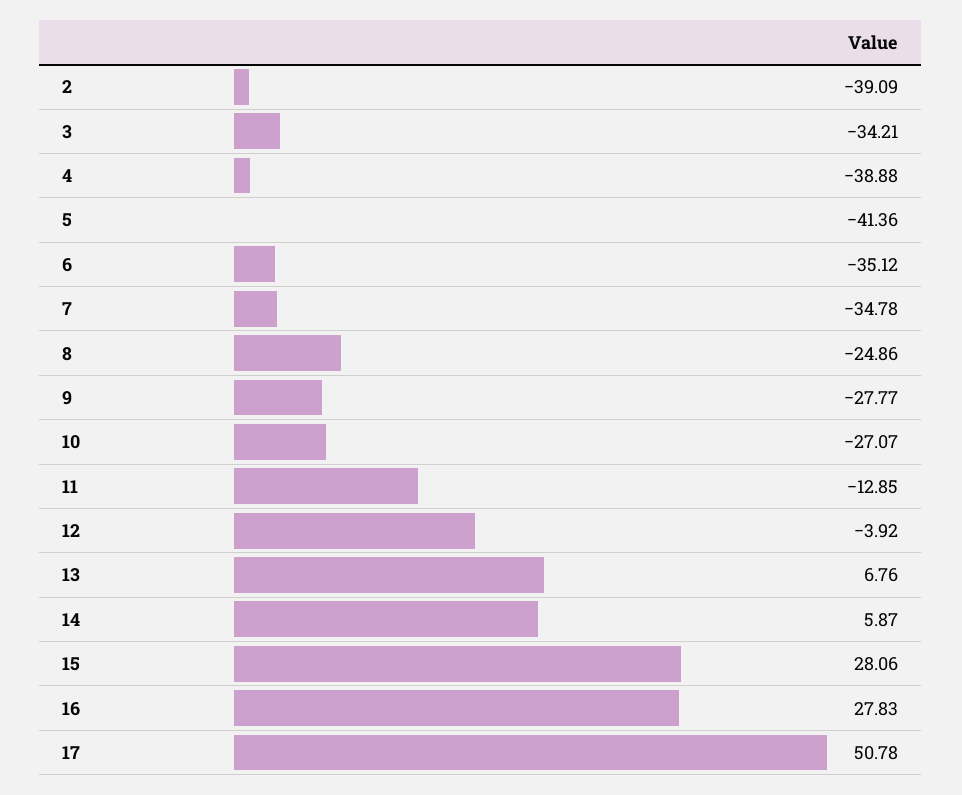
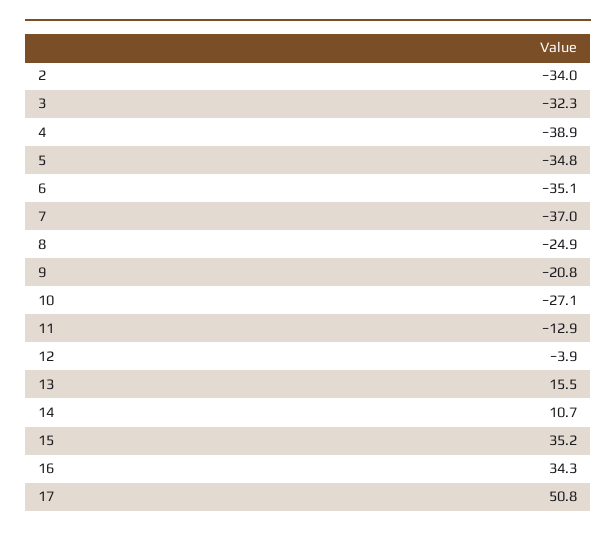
2: -39.09 -> -34
3: -34.21 -> -32.3
5: -41.36 -> -34.8
7: -34.78 -> -37
9: -27.77 -> -20.8
13: 6.76 -> 15.5
14: 5.87 -> 10.7
15: 28.06 -> 35.2
16: 27.83 -> 34.3

